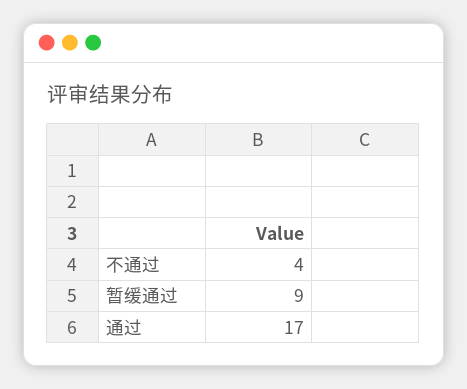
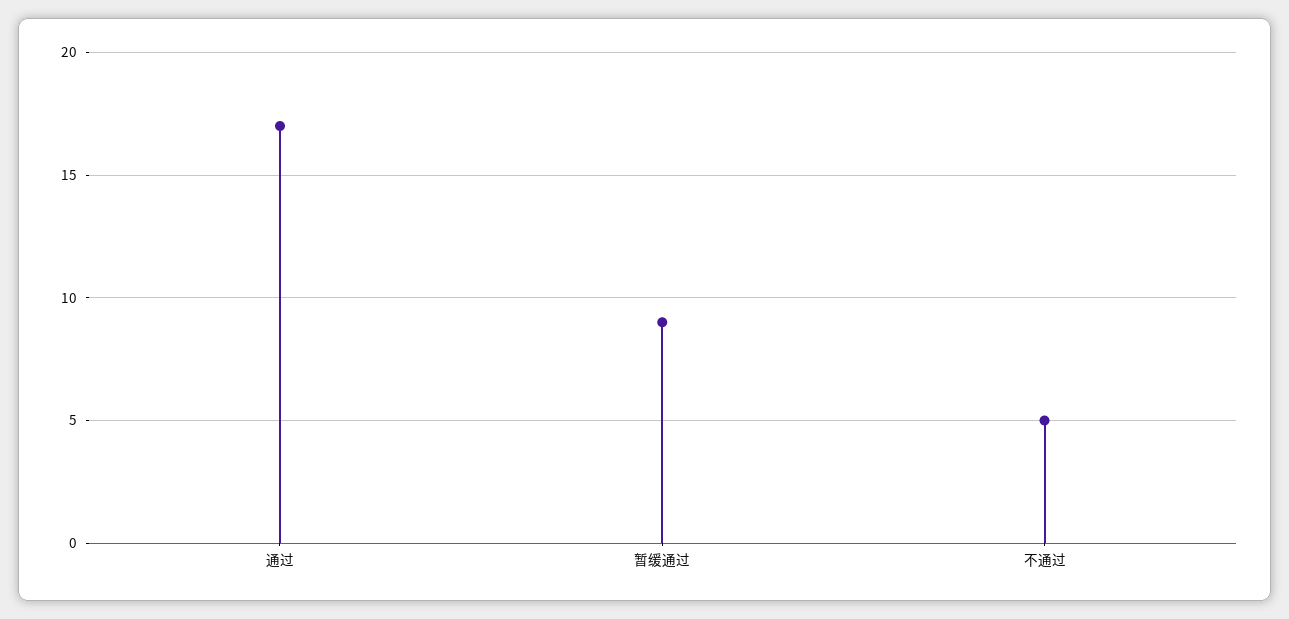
不通过: 4 -> 5

